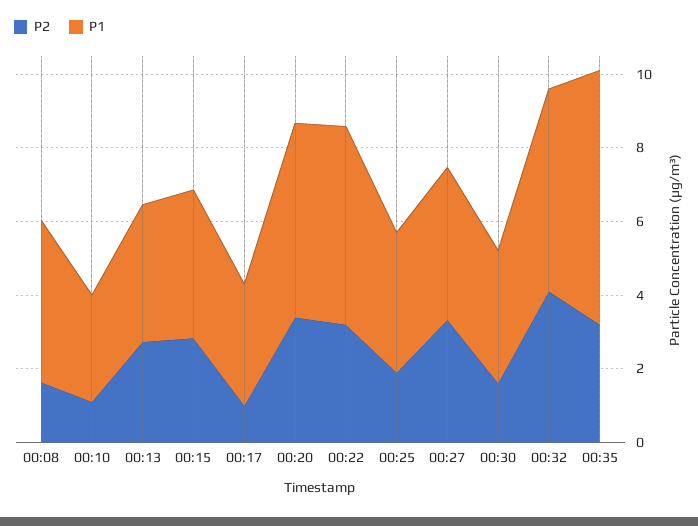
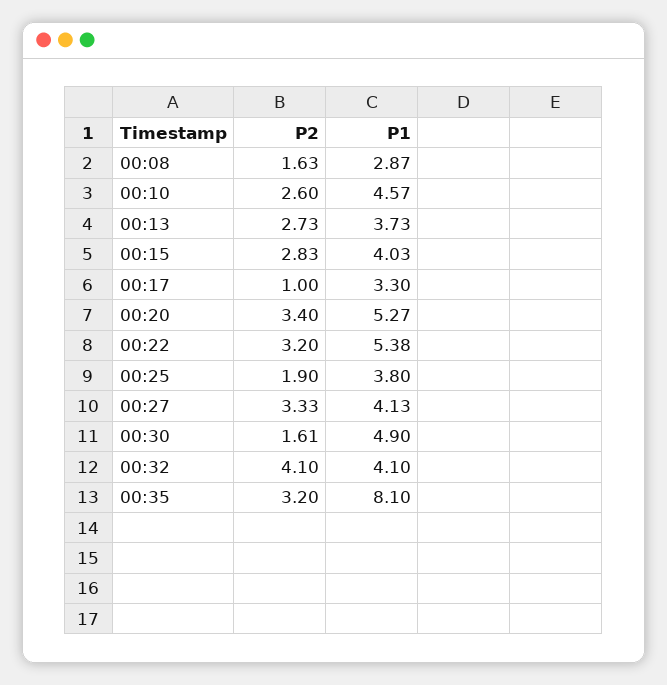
P1, 00:08: 4.5 -> 2.87
P2, 00:10: 1 -> 2.6
P1, 00:10: 3 -> 4.57
P1, 00:30: 3.5 -> 4.9
P1, 00:32: 5.5 -> 4.1
P1, 00:35: 7 -> 8.1

